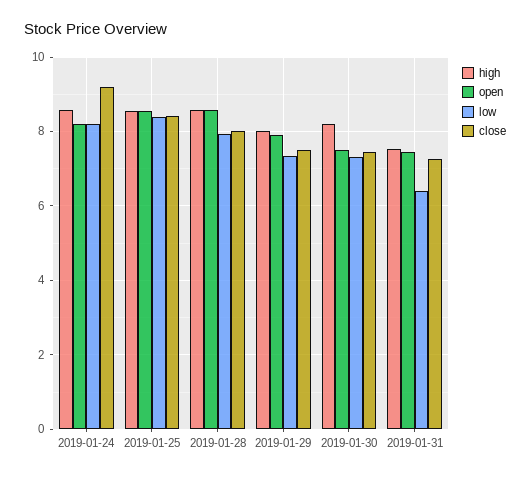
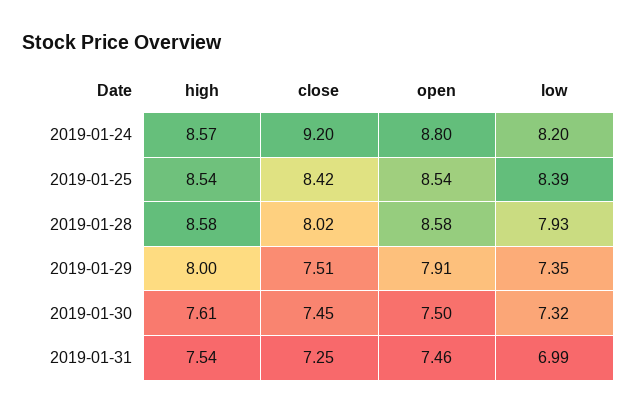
open, 2019-01-24: 8.2 -> 8.8
high, 2019-01-30: 8.2 -> 7.61
low, 2019-01-31: 6.4 -> 6.99

